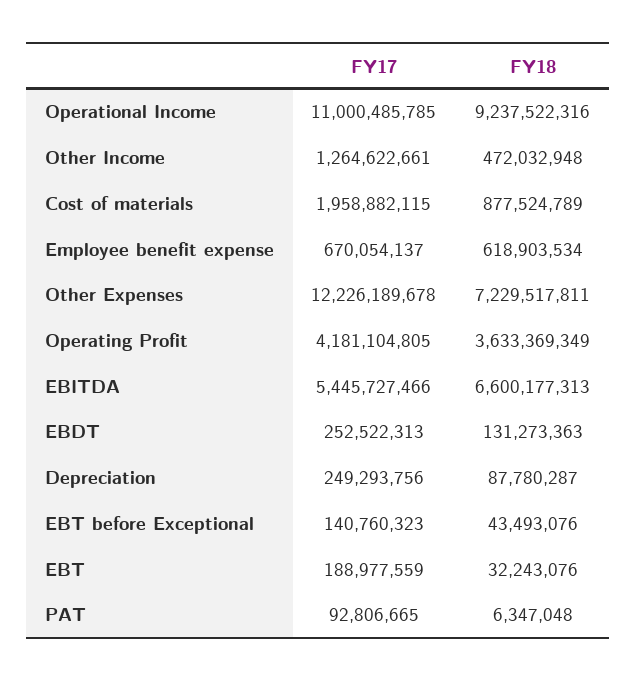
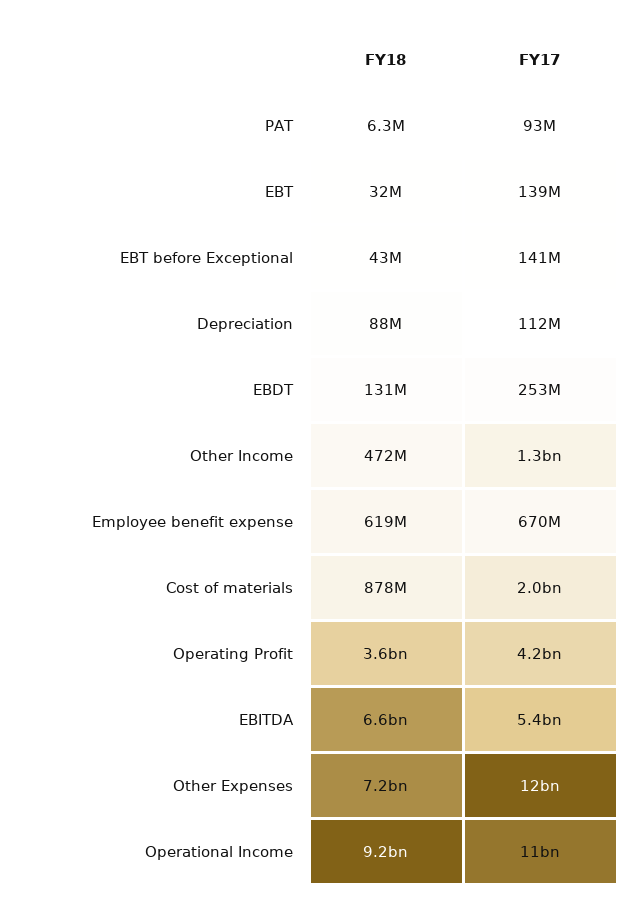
FY17, Depreciation: 249293756 -> 112000000
FY17, EBT: 188977559 -> 139000000

